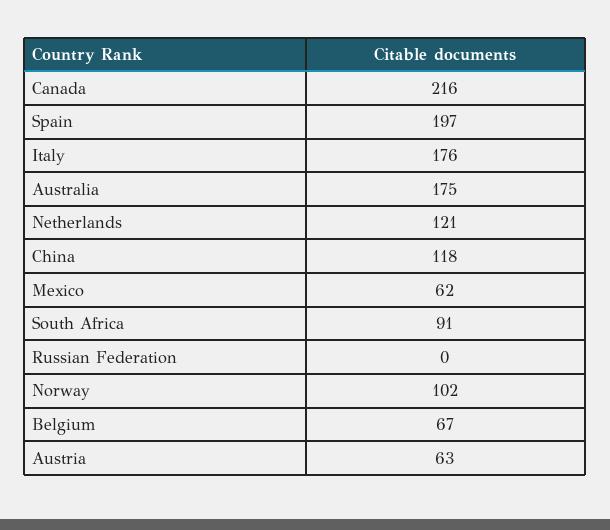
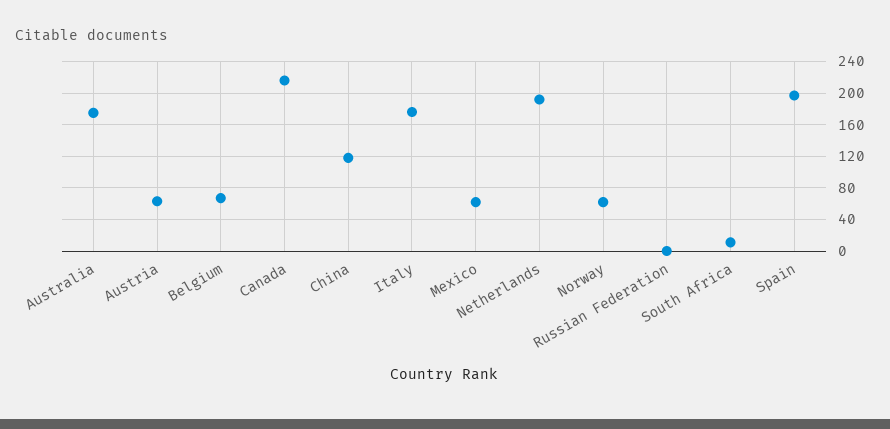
Netherlands: 121 -> 190
South Africa: 91 -> 10
Norway: 102 -> 60

